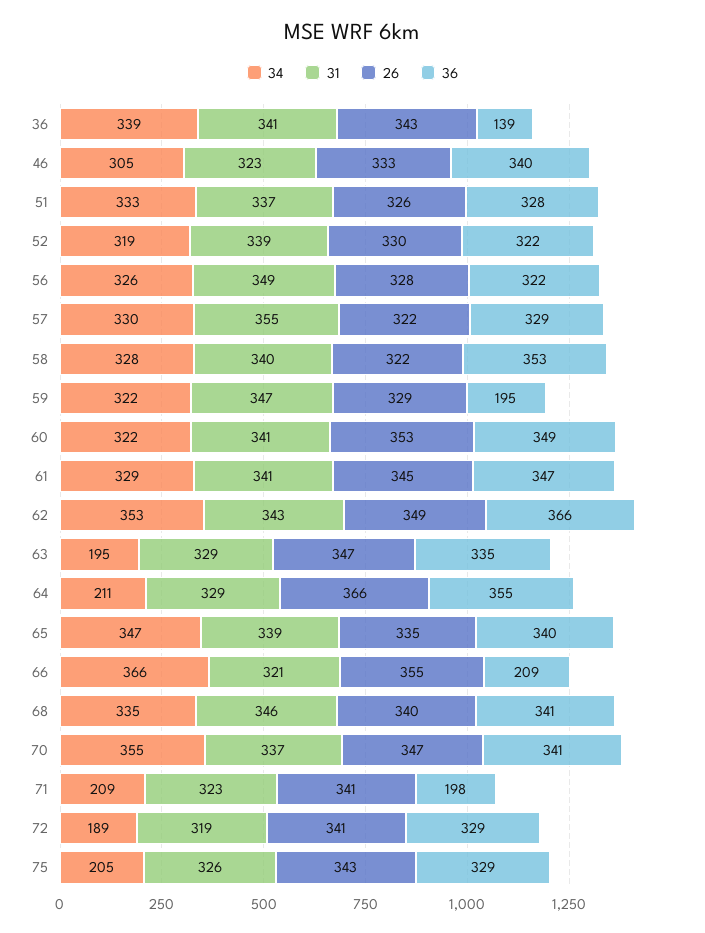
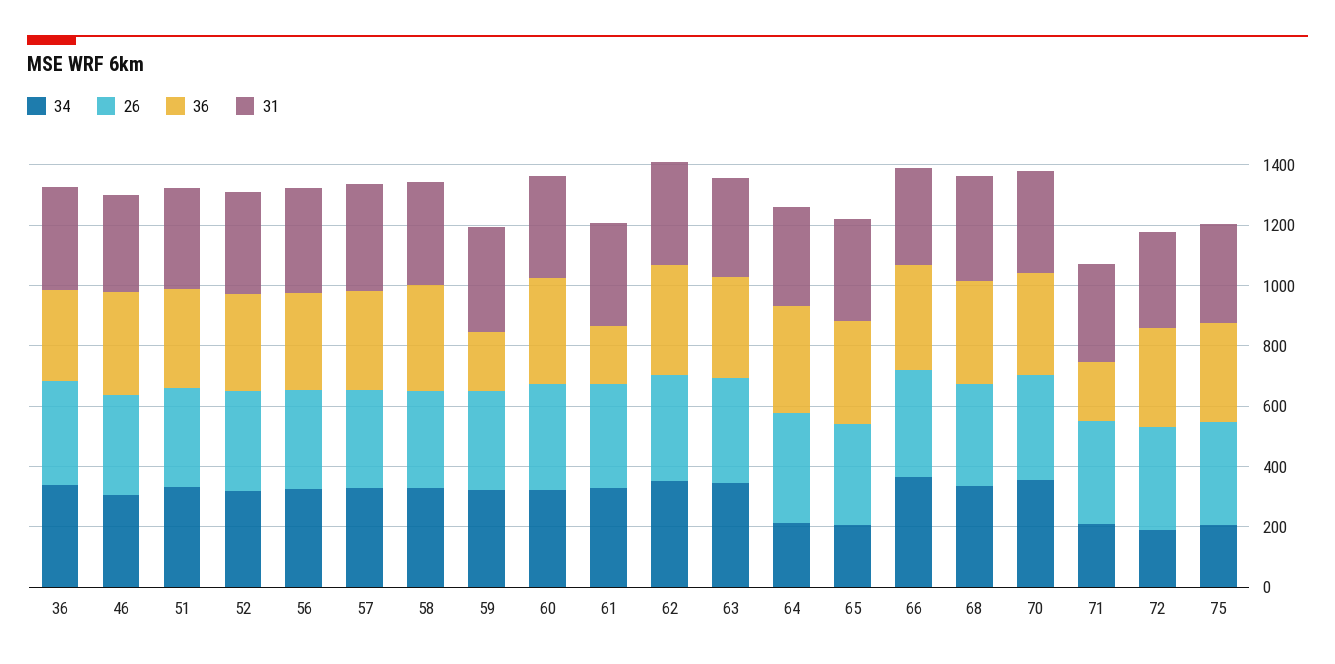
36, 36: 139 -> 300
36, 61: 347 -> 200
34, 63: 195 -> 350
34, 65: 347 -> 200
36, 66: 209 -> 350

